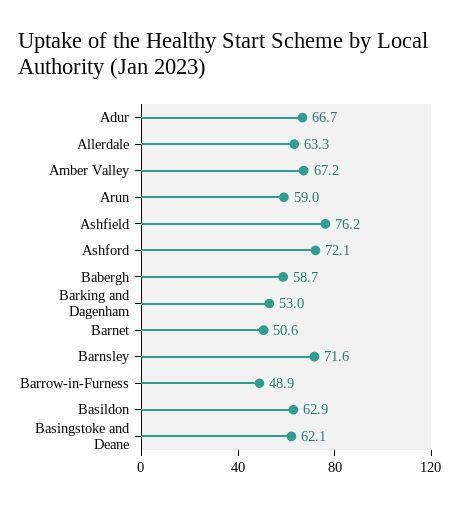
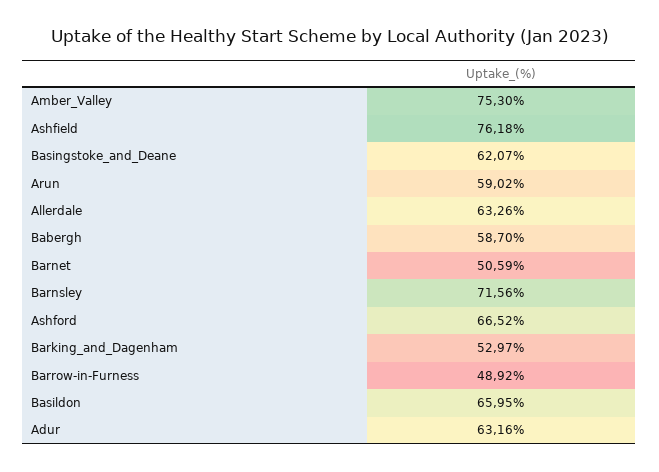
Adur: 66.7 -> 63.16
Amber Valley: 67.2 -> 75.3
Ashford: 72.1 -> 66.52
Basildon: 62.9 -> 65.95

